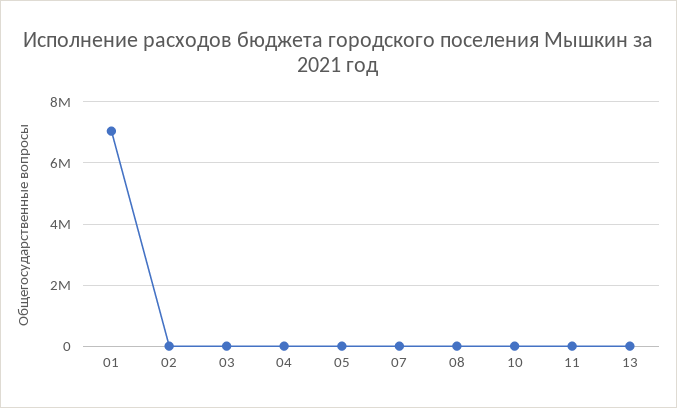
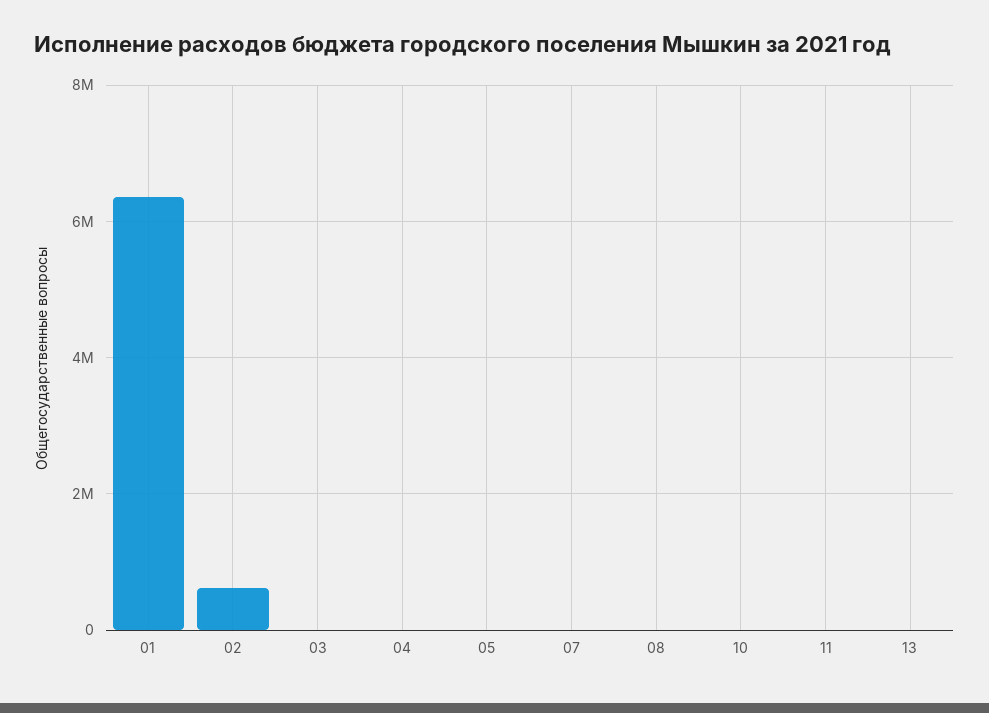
01: 7000000 -> 6400000
02: 0 -> 600000

